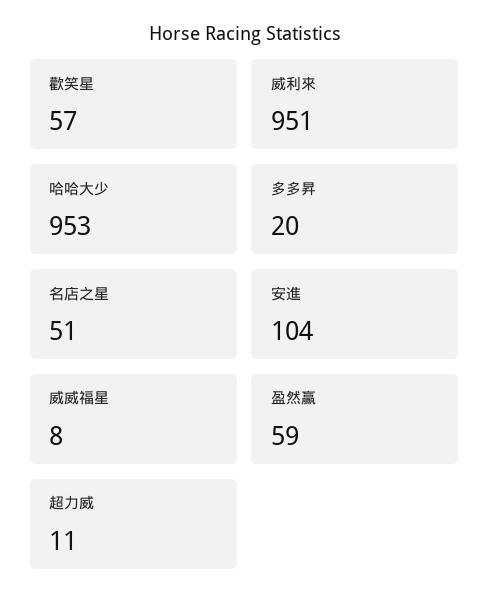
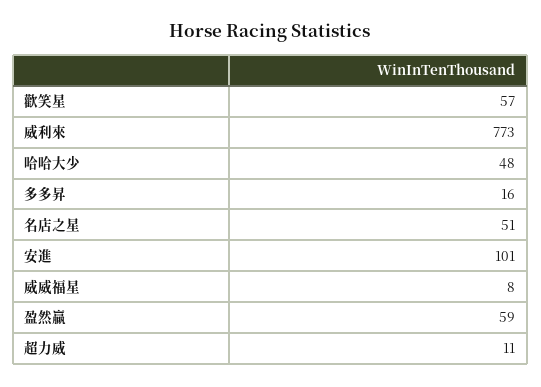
威利來: 951 -> 773
哈哈大少: 953 -> 48
多多昇: 20 -> 16
安進: 104 -> 101

